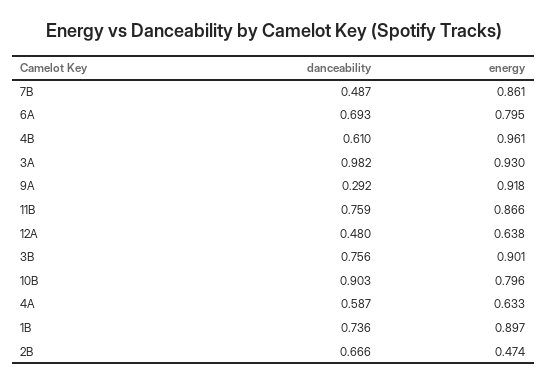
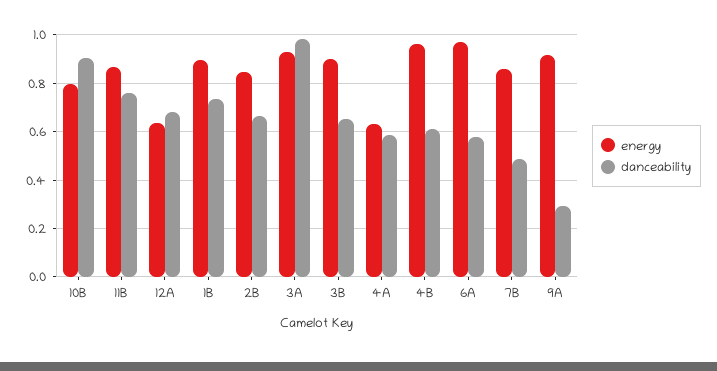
danceability, 6A: 0.693 -> 0.575
energy, 6A: 0.795 -> 0.975
danceability, 12A: 0.48 -> 0.675
danceability, 3B: 0.756 -> 0.65
energy, 2B: 0.474 -> 0.85

